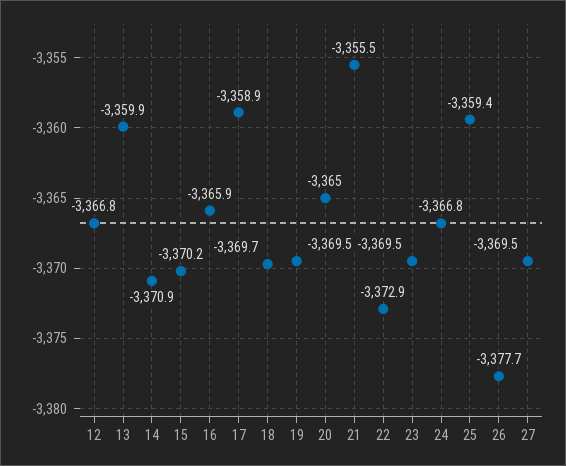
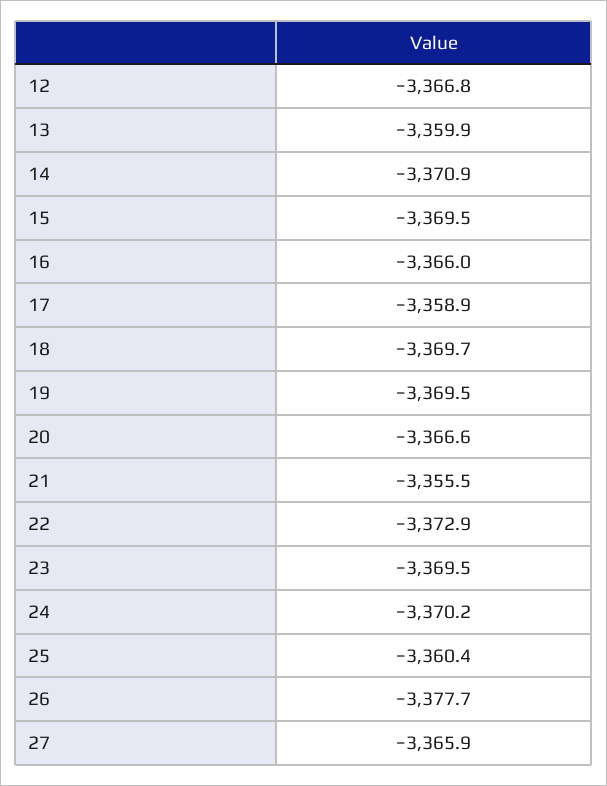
15: -3370.2 -> -3369.5
16: -3365.9 -> -3366
20: -3365 -> -3366.6
24: -3366.8 -> -3370.2
25: -3359.4 -> -3360.4
27: -3369.5 -> -3365.9

